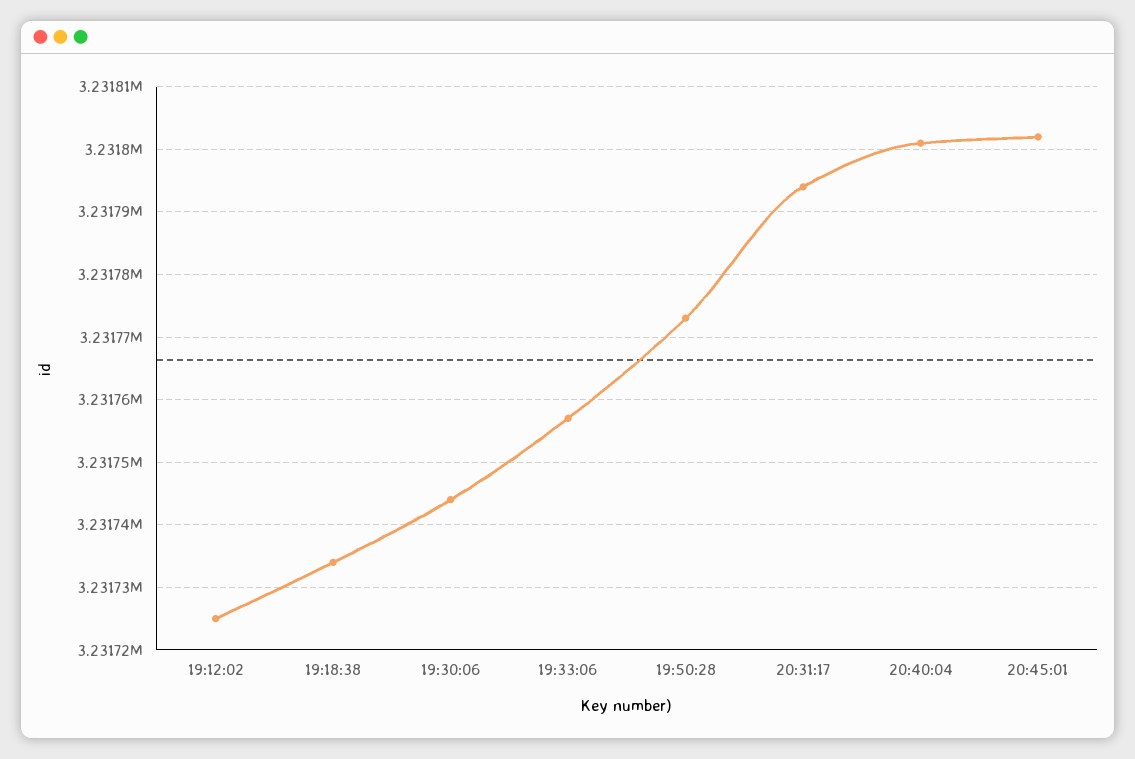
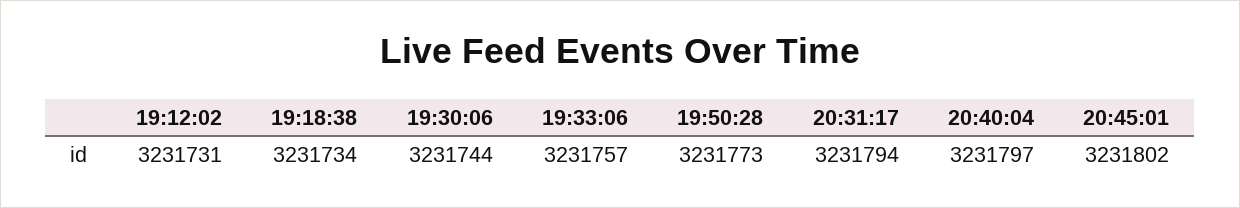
19:12:02: 3231725 -> 3231731
20:40:04: 3231801 -> 3231797

